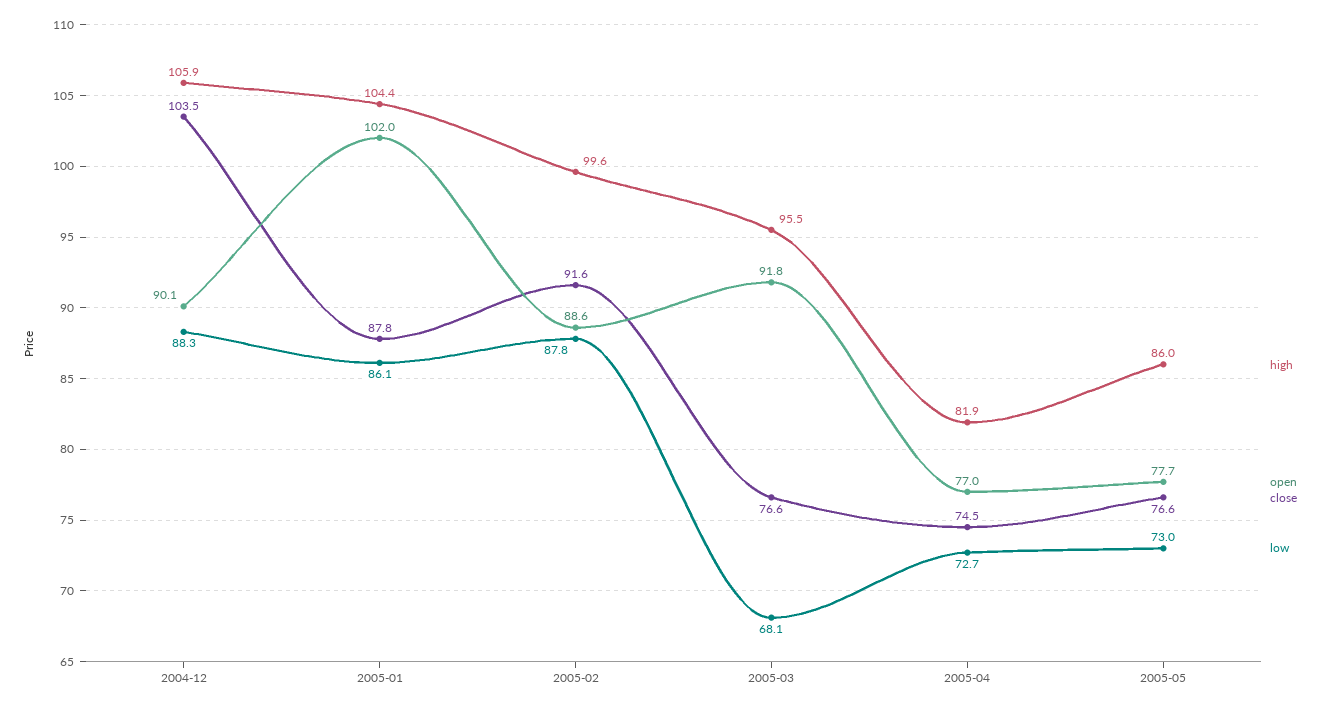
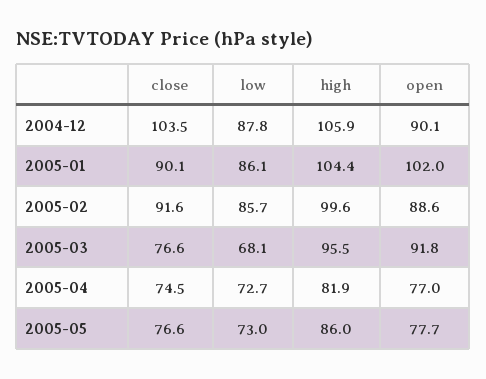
low, 2004-12: 88.3 -> 87.8
close, 2005-01: 87.8 -> 90.1
low, 2005-02: 87.8 -> 85.7

